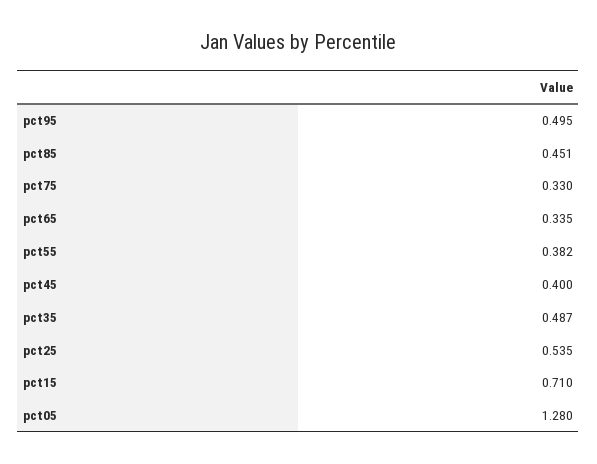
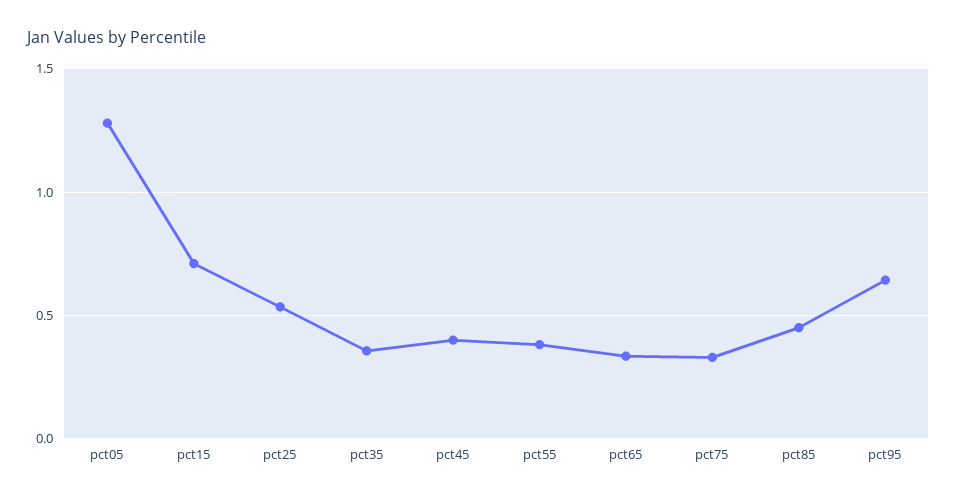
pct95: 0.495 -> 0.65
pct35: 0.487 -> 0.35

